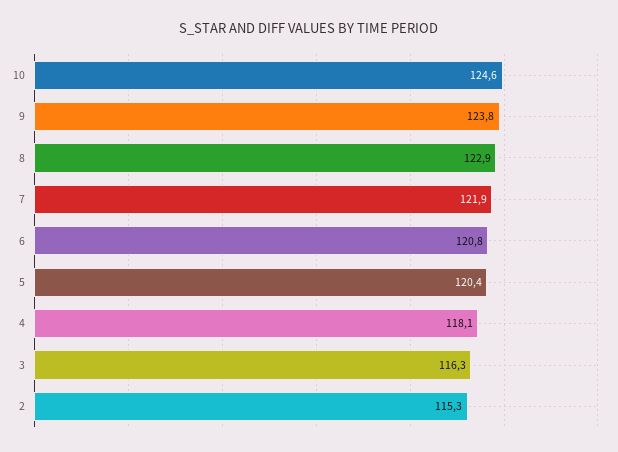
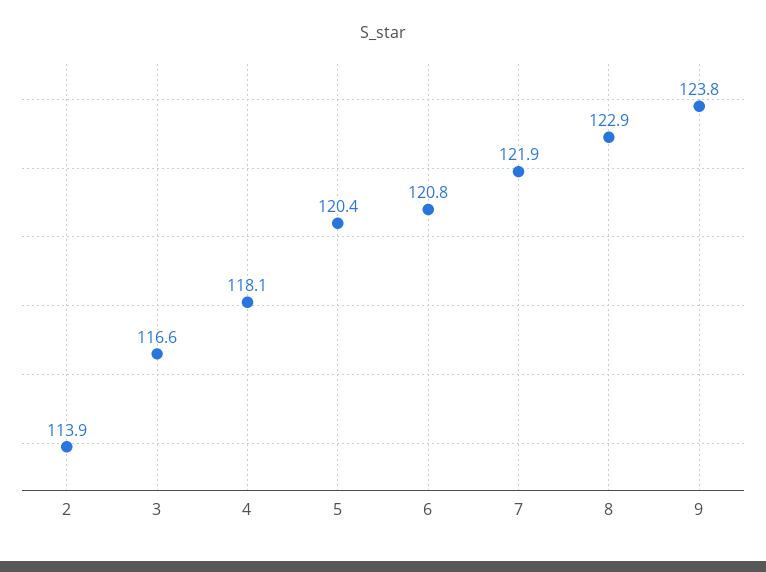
10: 124.6 -> none
3: 116.3 -> 116.6
2: 115.3 -> 113.9

